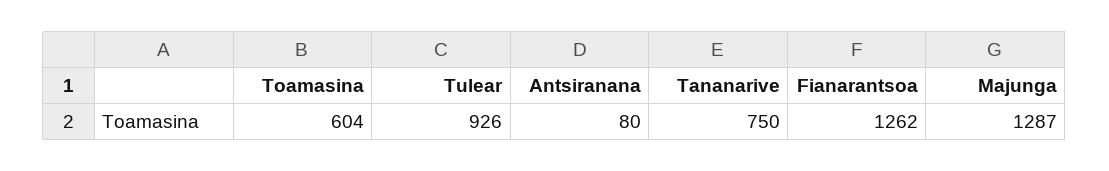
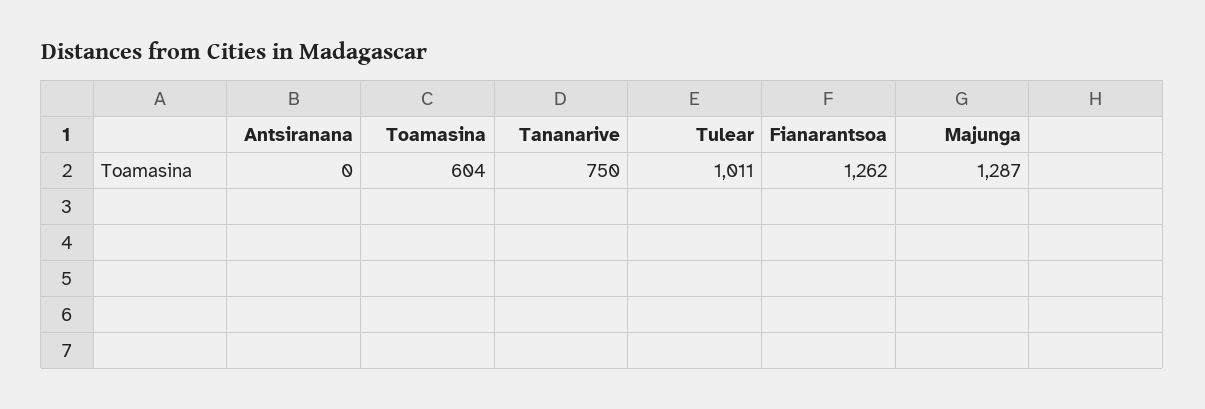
Tulear: 926 -> 1011
Antsiranana: 80 -> 0

